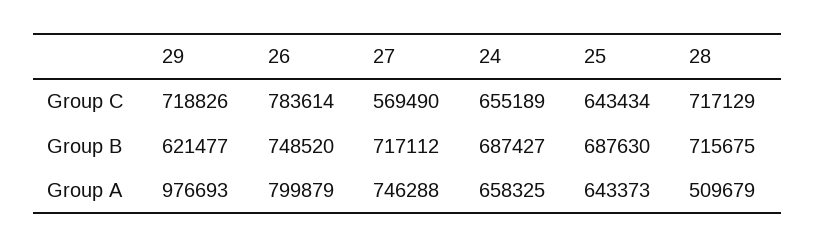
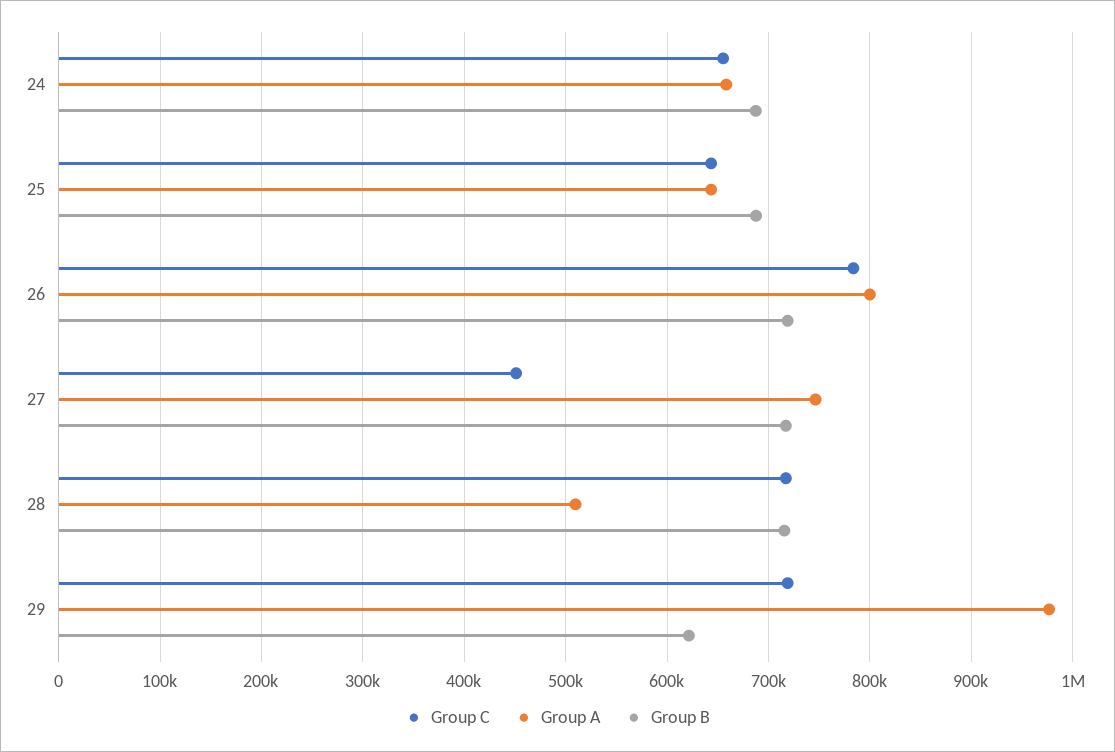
Group C, 27: 569490 -> 450000
Group B, 26: 748520 -> 720000

